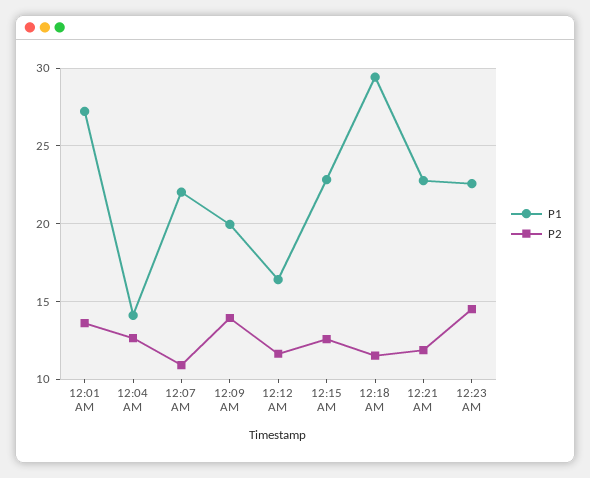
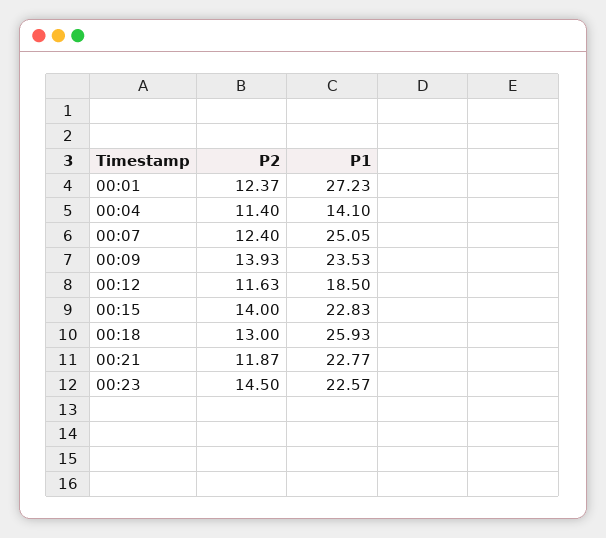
P2, 12:01 AM: 13.5 -> 12.37
P2, 12:04 AM: 12.5 -> 11.4
P1, 12:07 AM: 22 -> 25.05
P2, 12:07 AM: 11 -> 12.4
P1, 12:09 AM: 20 -> 23.53
P1, 12:12 AM: 16.5 -> 18.5
P2, 12:15 AM: 12.5 -> 14
P1, 12:18 AM: 29.5 -> 25.93
P2, 12:18 AM: 11.5 -> 13

